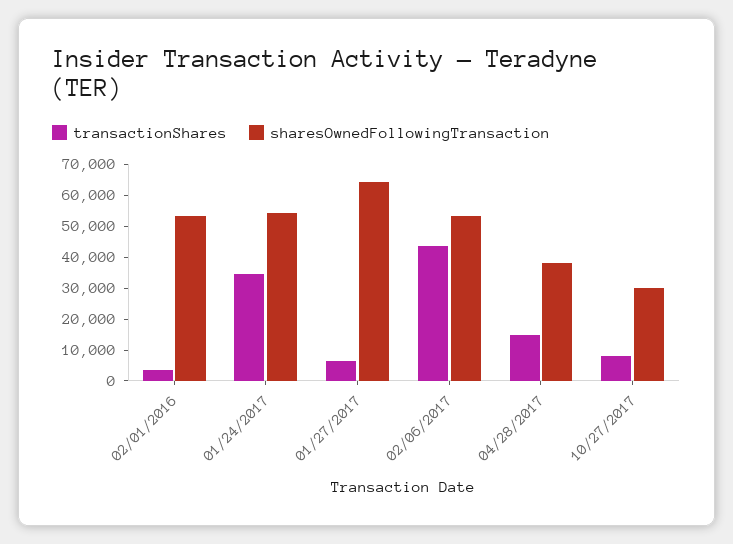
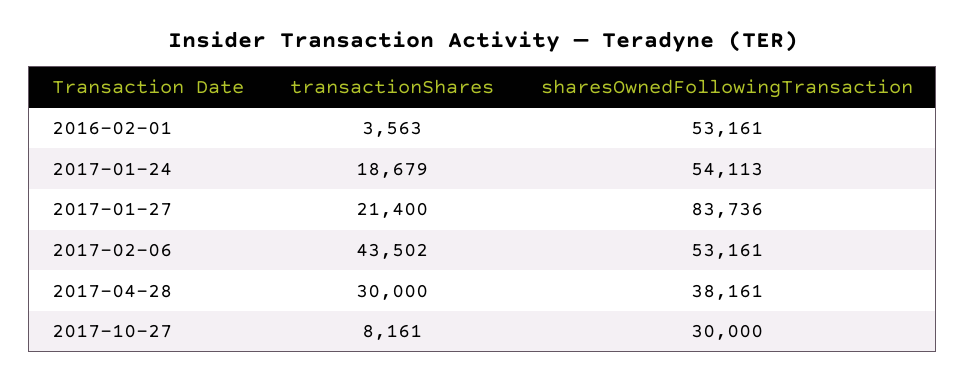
transactionShares, 01/24/2017: 35000 -> 18679
transactionShares, 01/27/2017: 5000 -> 21400
sharesOwnedFollowingTransaction, 01/27/2017: 65000 -> 83736
transactionShares, 04/28/2017: 15000 -> 30000

